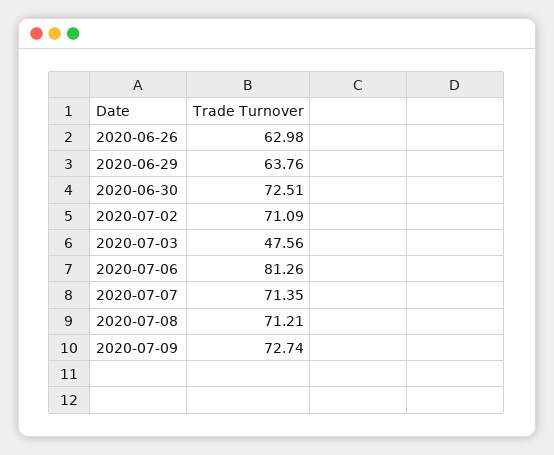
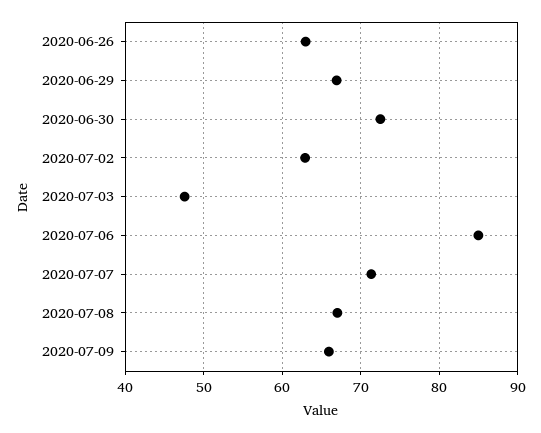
2020-06-29: 63.76 -> 67
2020-07-02: 71.09 -> 63
2020-07-06: 81.26 -> 85
2020-07-08: 71.21 -> 67
2020-07-09: 72.74 -> 66

